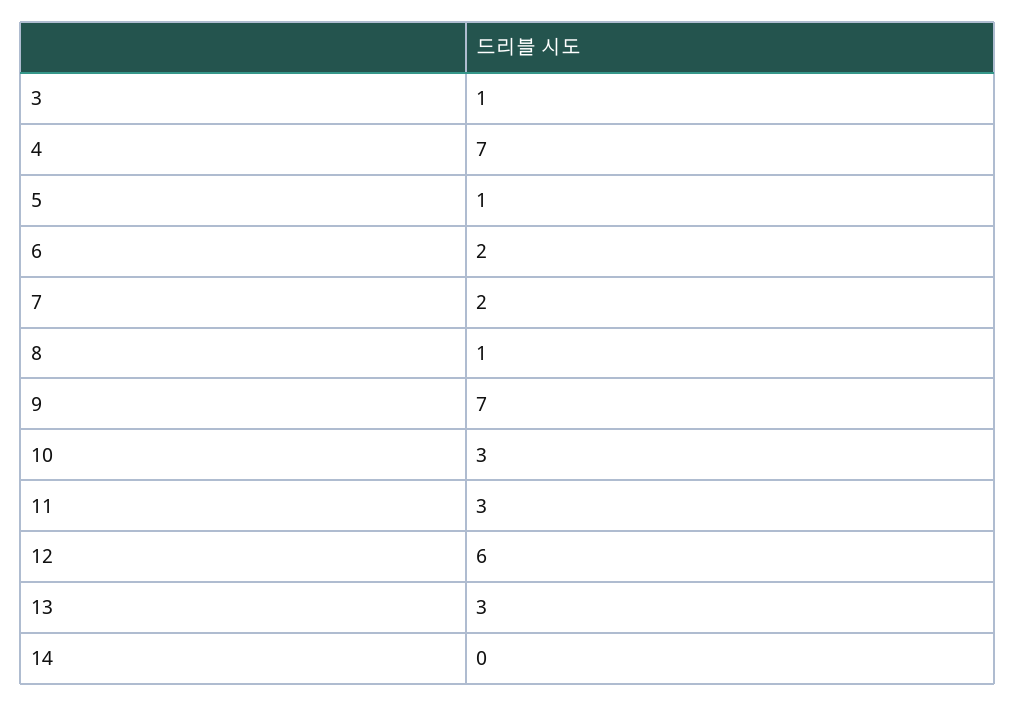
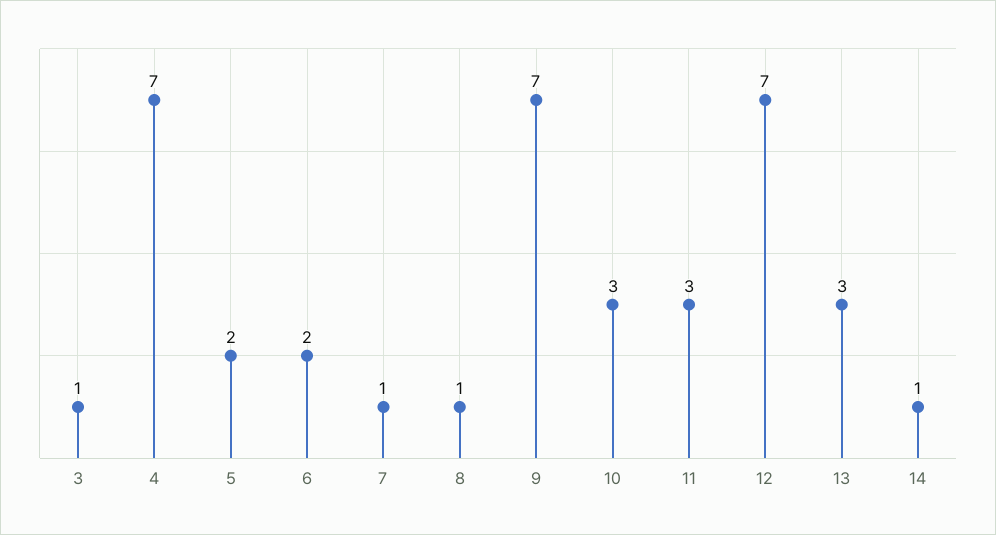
5: 1 -> 2
7: 2 -> 1
12: 6 -> 7
14: 0 -> 1

